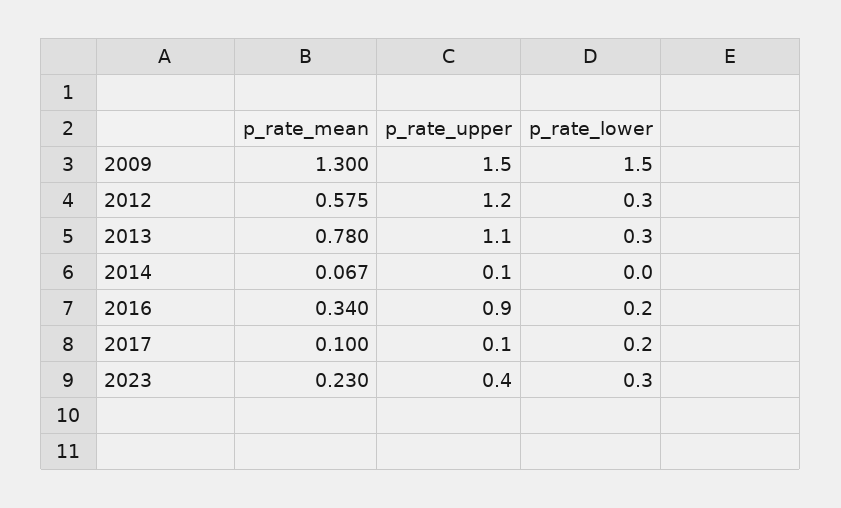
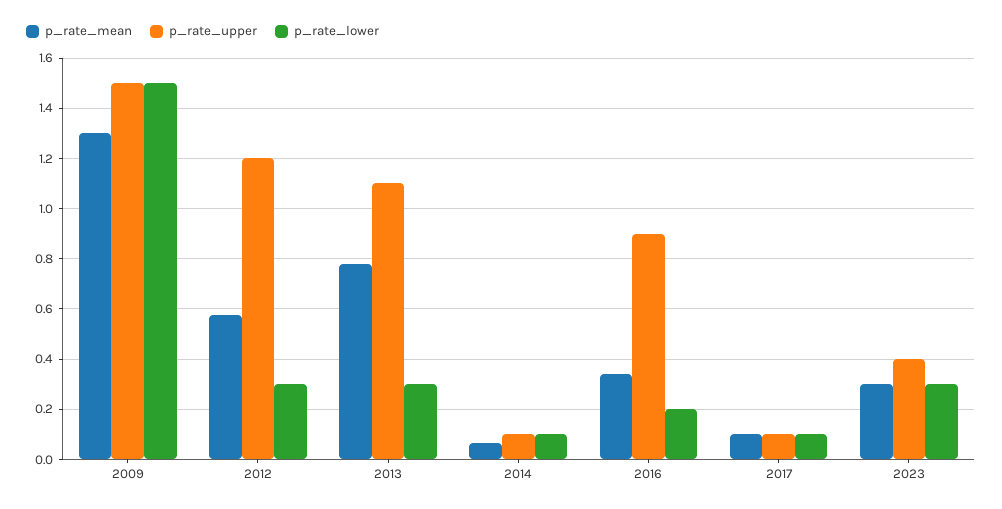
p_rate_lower, 2014: 0 -> 0.1
p_rate_lower, 2017: 0.2 -> 0.1
p_rate_mean, 2023: 0.23 -> 0.3

